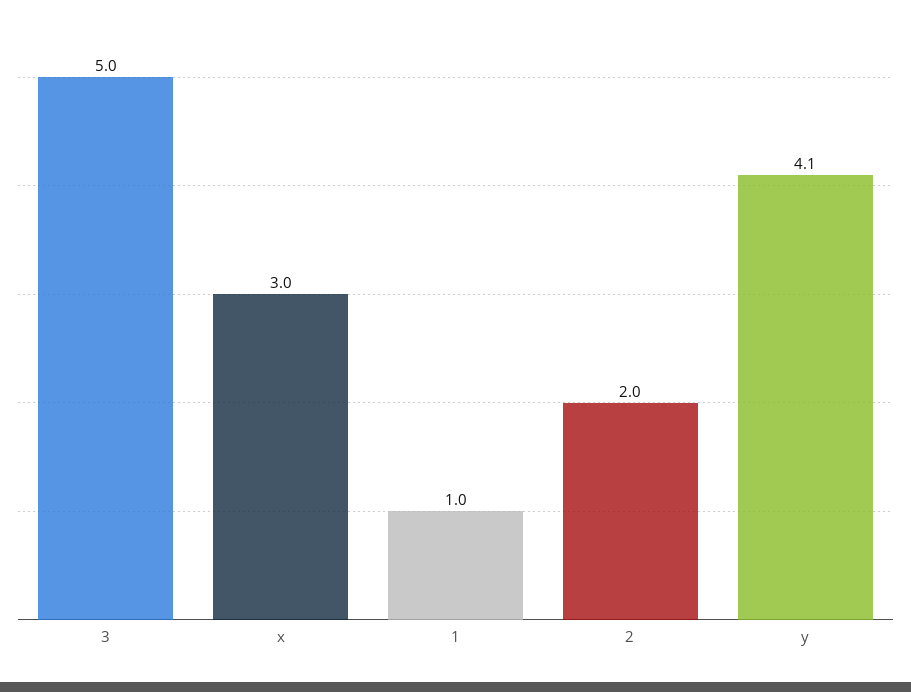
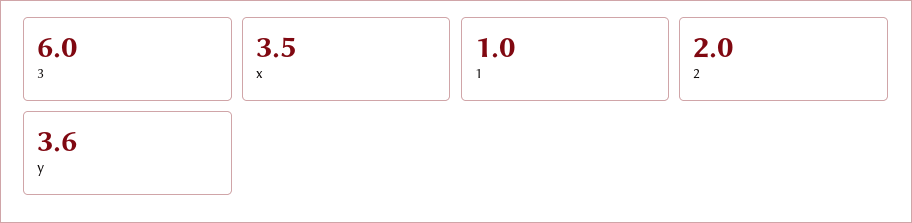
3: 5 -> 6
x: 3 -> 3.5
y: 4.1 -> 3.6

